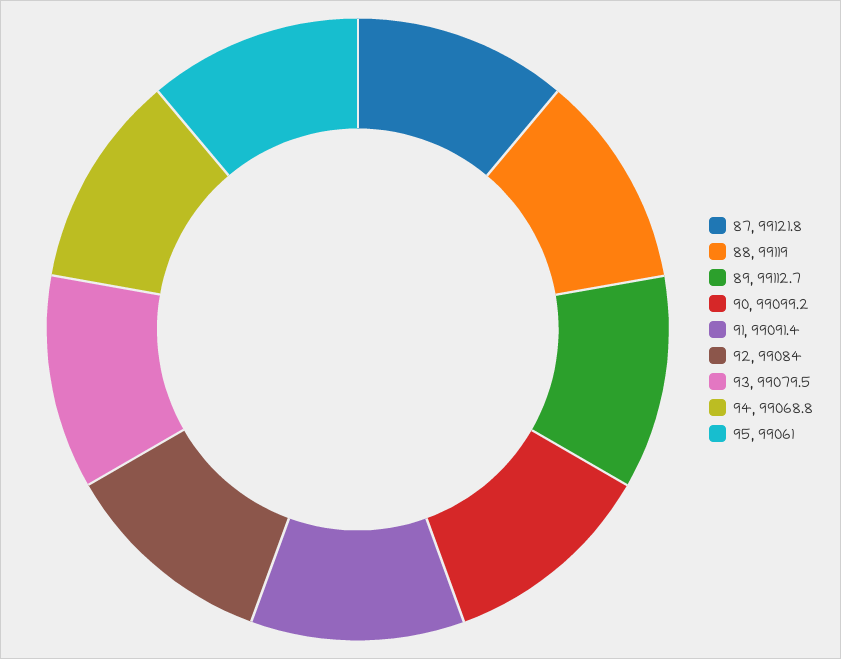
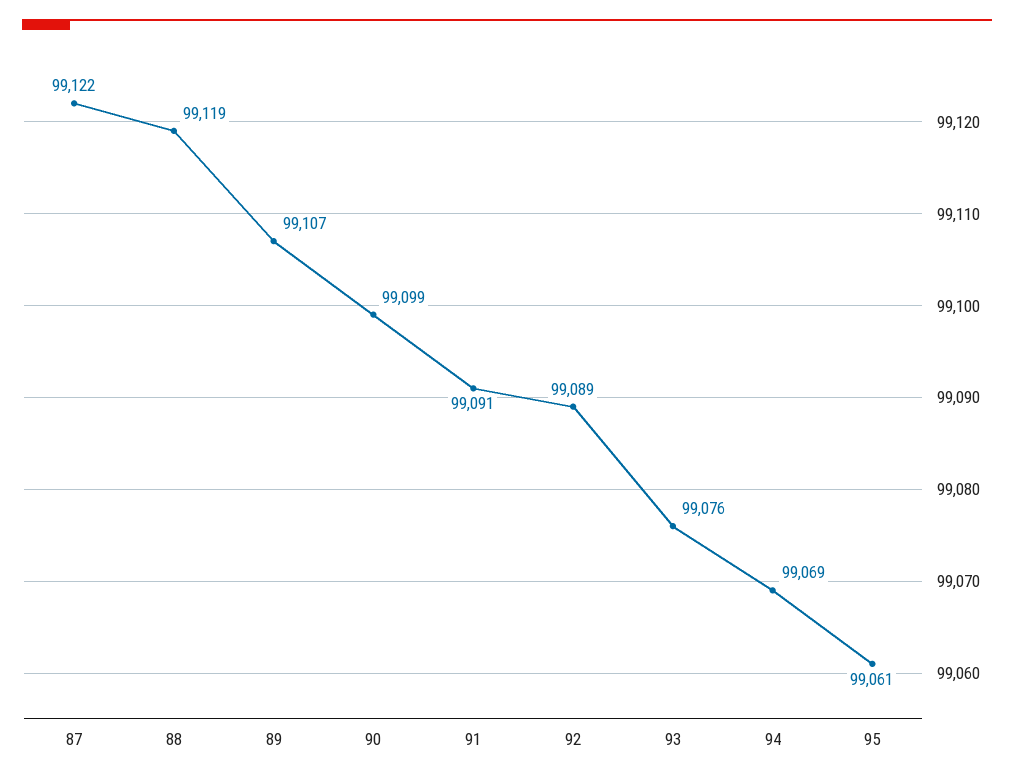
89: 99112.7 -> 99107
92: 99084 -> 99089
93: 99079.5 -> 99076

